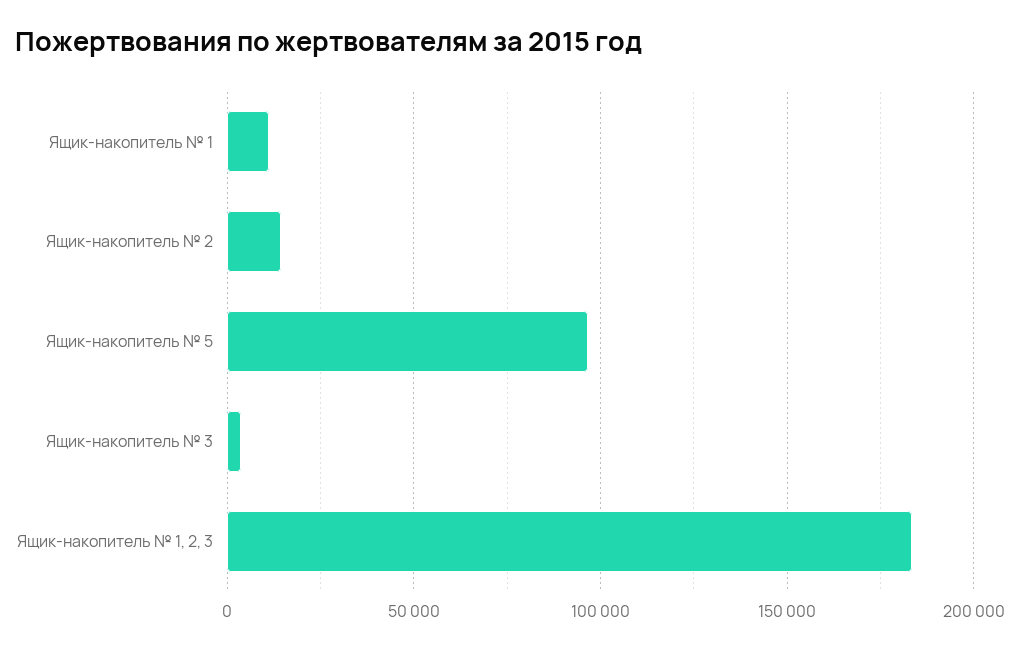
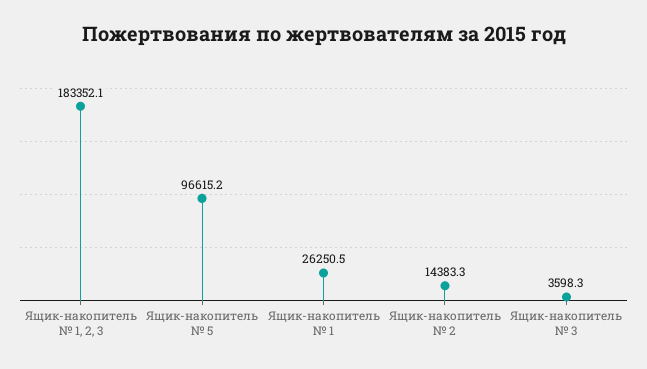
Ящик-накопитель № 1: 10000 -> 26250.5

